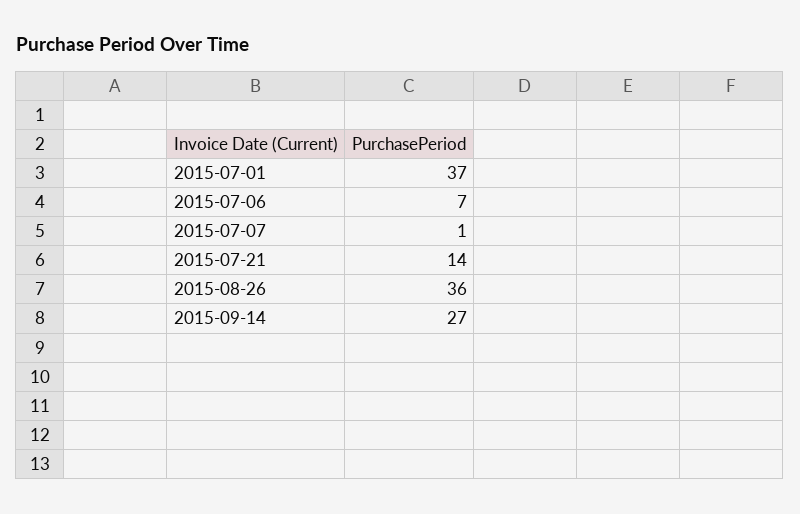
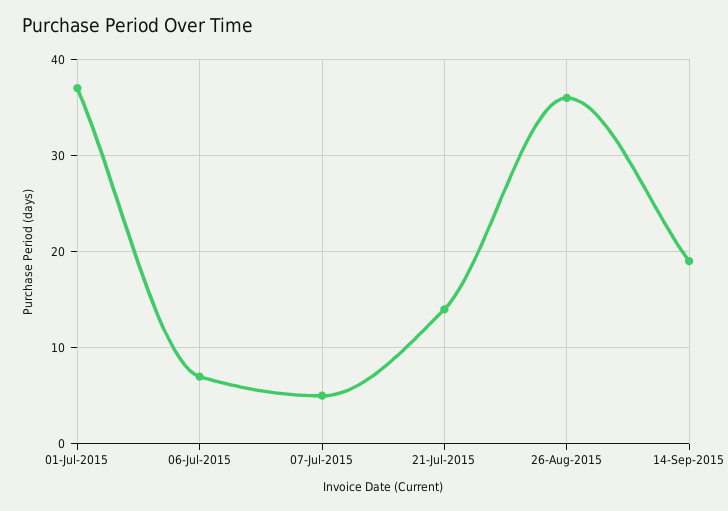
2015-07-07: 1 -> 5
2015-09-14: 27 -> 19

